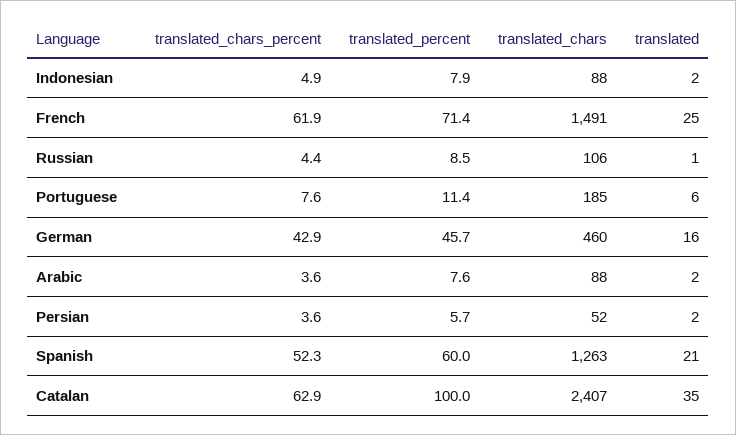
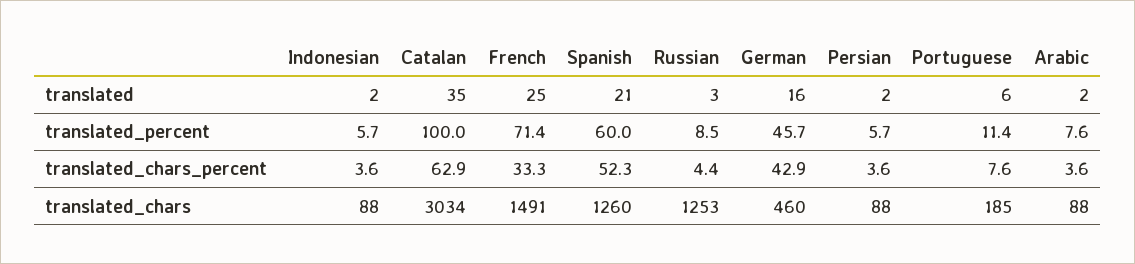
translated_chars_percent, Indonesian: 4.9 -> 3.6
translated_percent, Indonesian: 7.9 -> 5.7
translated_chars_percent, French: 61.9 -> 33.3
translated_chars, Russian: 106 -> 1253
translated, Russian: 1 -> 3
translated_chars, Persian: 52 -> 88
translated_chars, Spanish: 1263 -> 1260
translated_chars, Catalan: 2407 -> 3034

